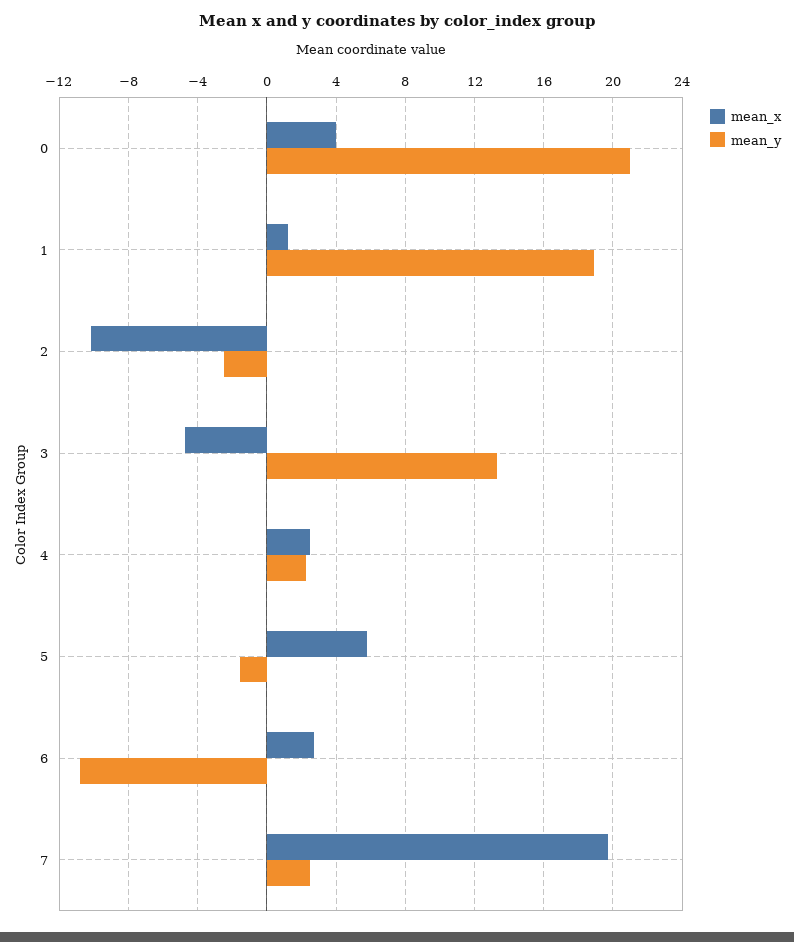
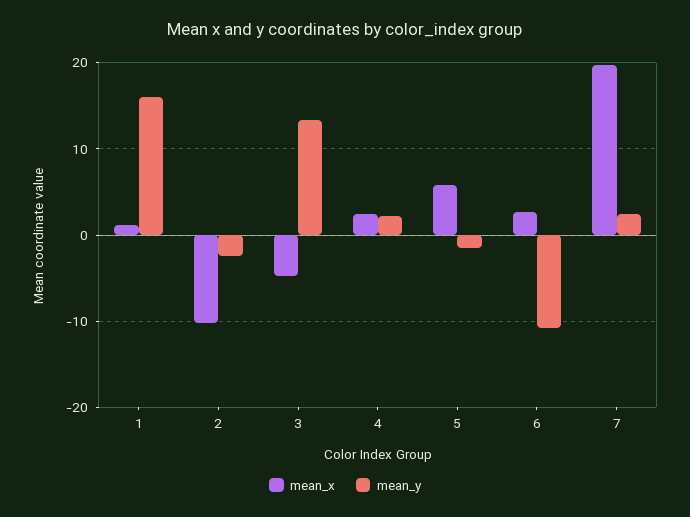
mean_x, 0: 4 -> none
mean_y, 0: 21 -> none
mean_y, 1: 19 -> 16

